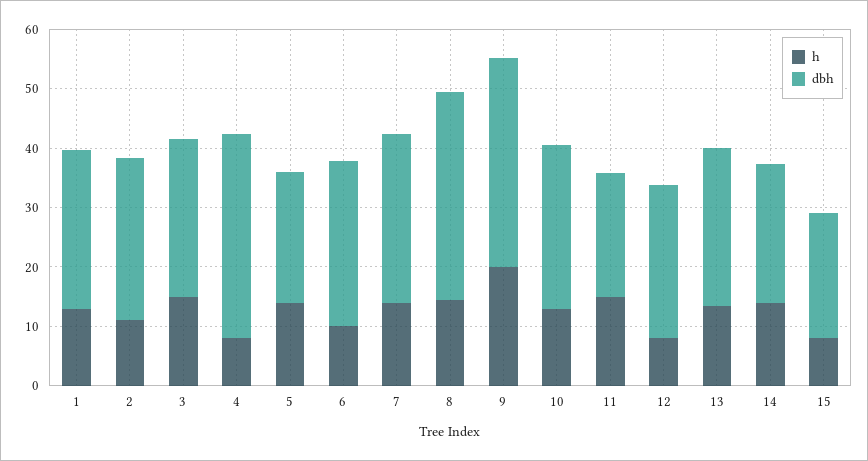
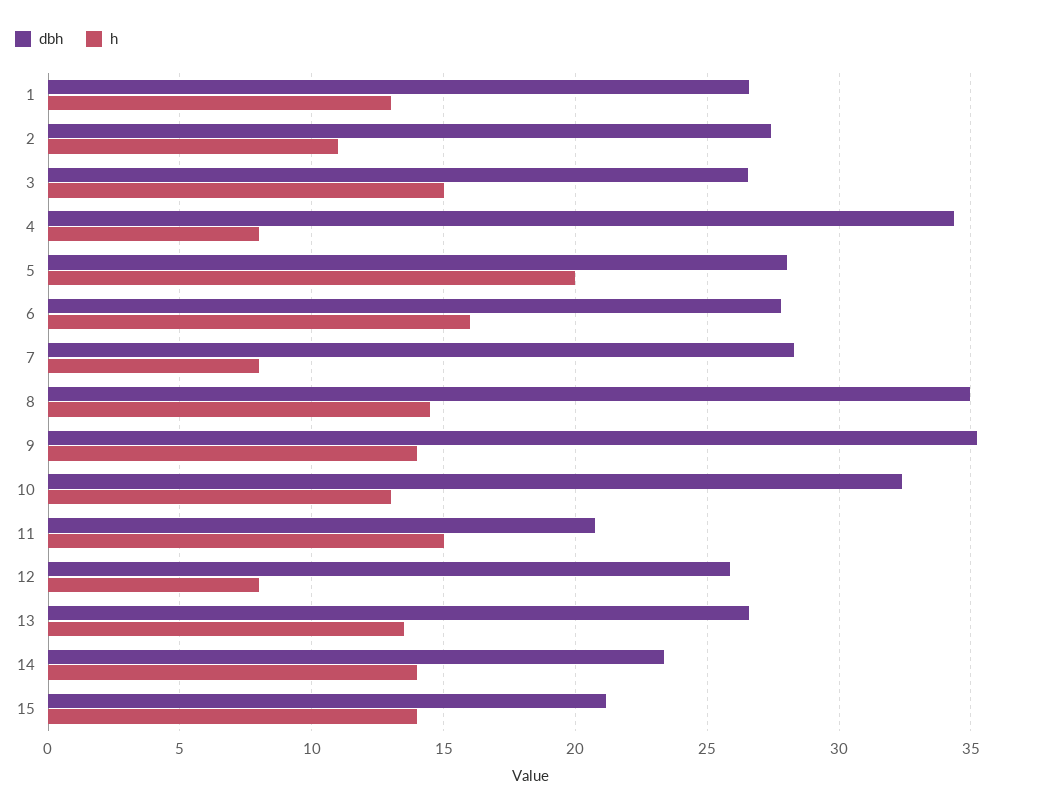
h, 5: 14 -> 20
dbh, 5: 22 -> 28
h, 6: 10 -> 16
h, 7: 14 -> 8
h, 9: 20 -> 14
dbh, 10: 28 -> 32.5
h, 15: 8 -> 14

